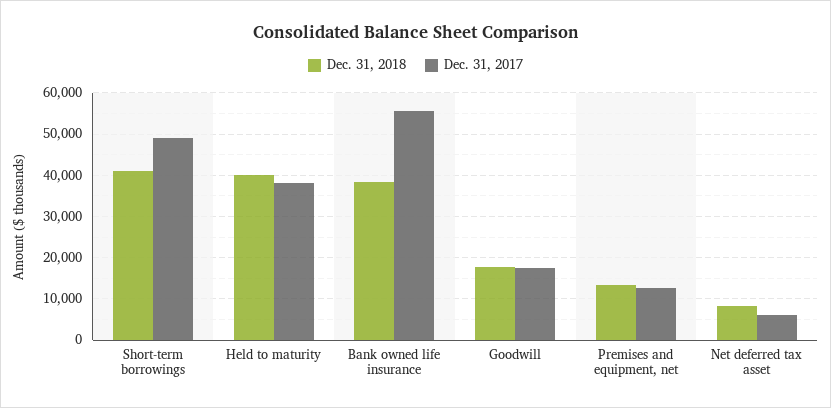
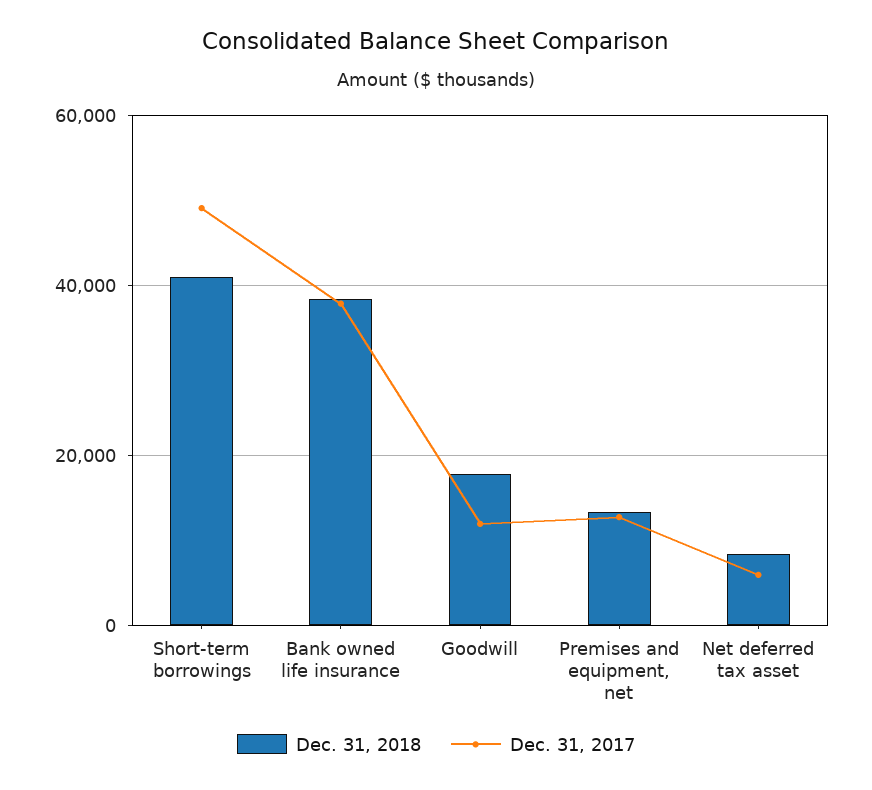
Dec. 31, 2018, Held to maturity: 40000 -> none
Dec. 31, 2017, Held to maturity: 38000 -> none
Dec. 31, 2017, Bank owned life insurance: 56000 -> 38000
Dec. 31, 2017, Goodwill: 18000 -> 12000

